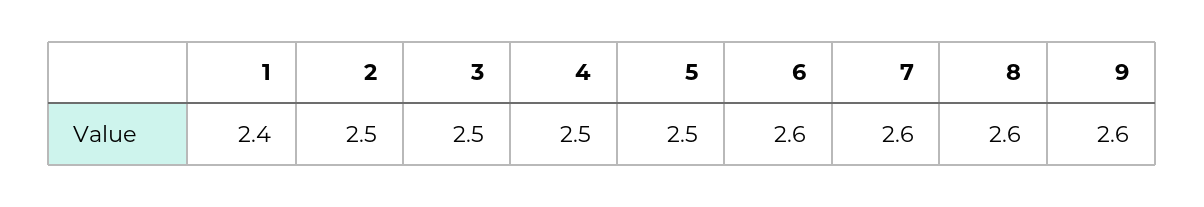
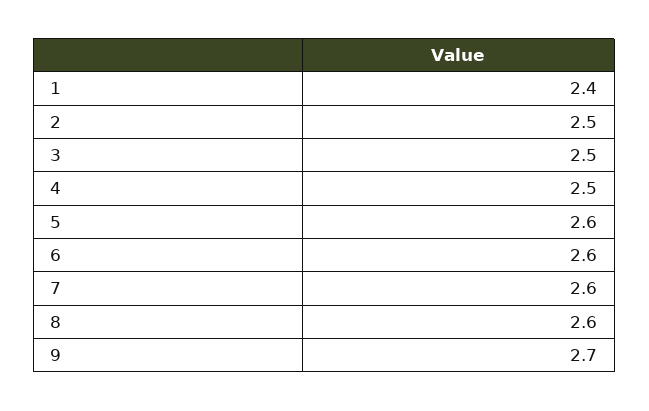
5: 2.5 -> 2.6
9: 2.6 -> 2.7

